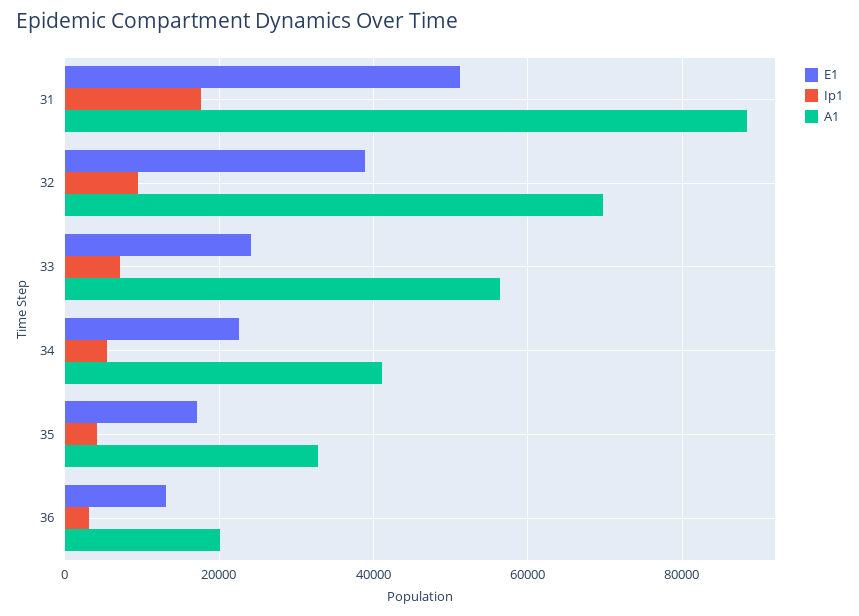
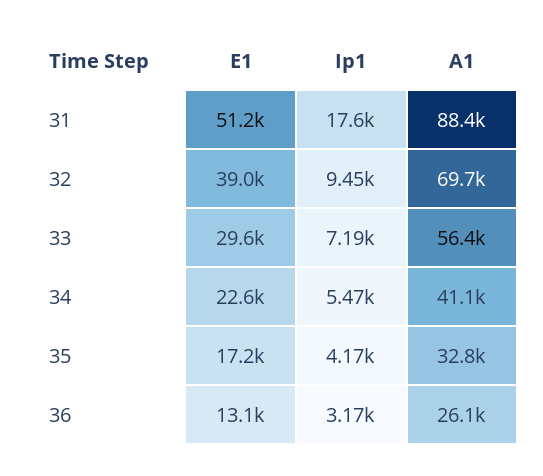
E1, 33: 24000 -> 29600
A1, 36: 20000 -> 26100

